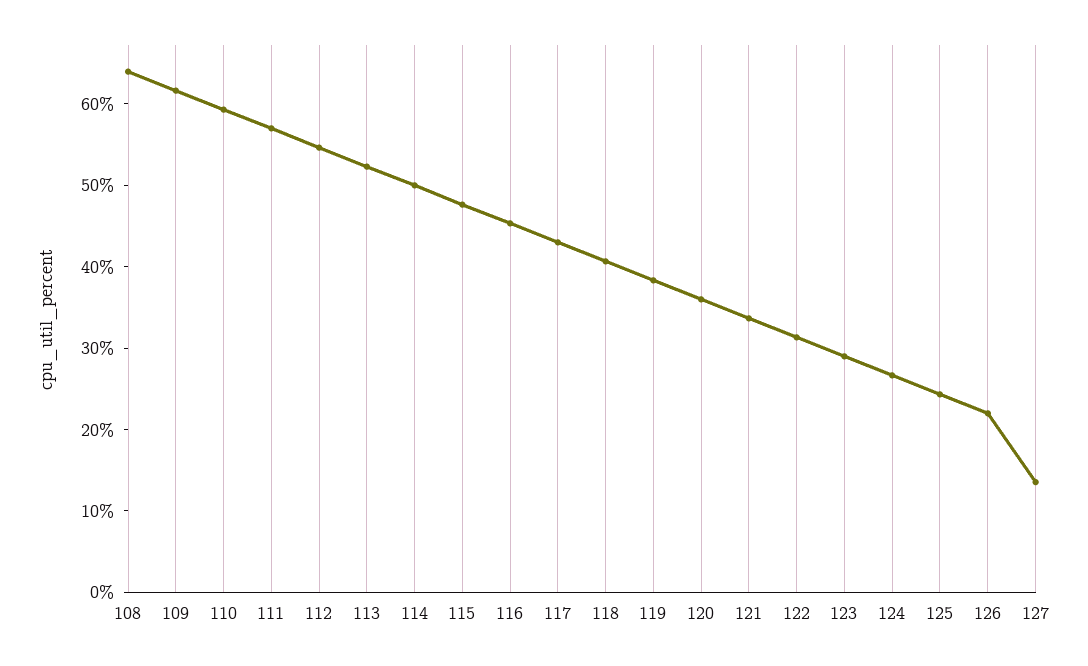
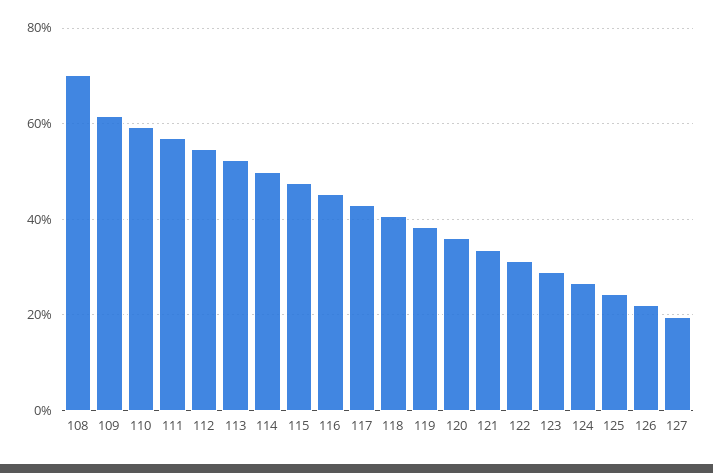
108: 64 -> 70
127: 14 -> 20

